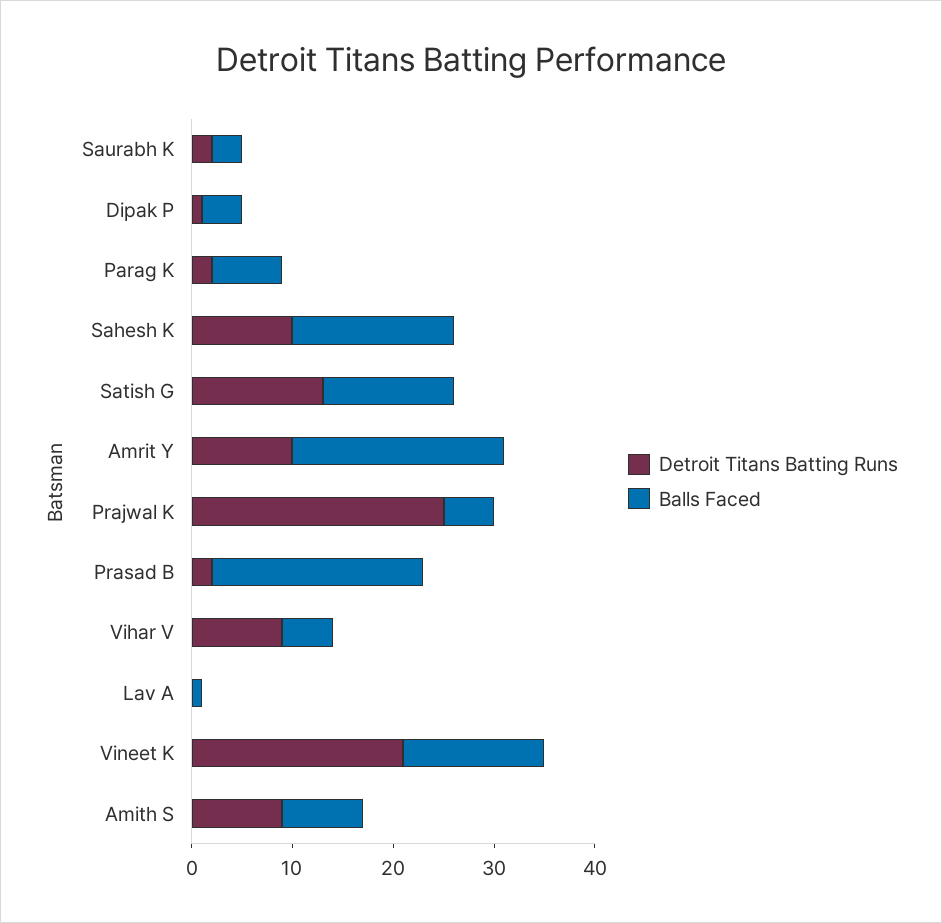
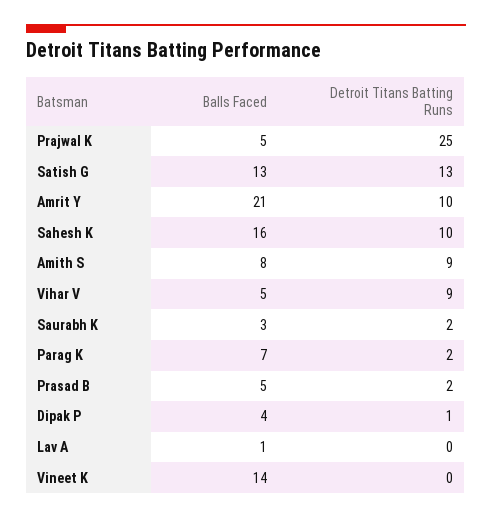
Balls Faced, Prasad B: 21 -> 5
Detroit Titans Batting Runs, Vineet K: 21 -> 0

